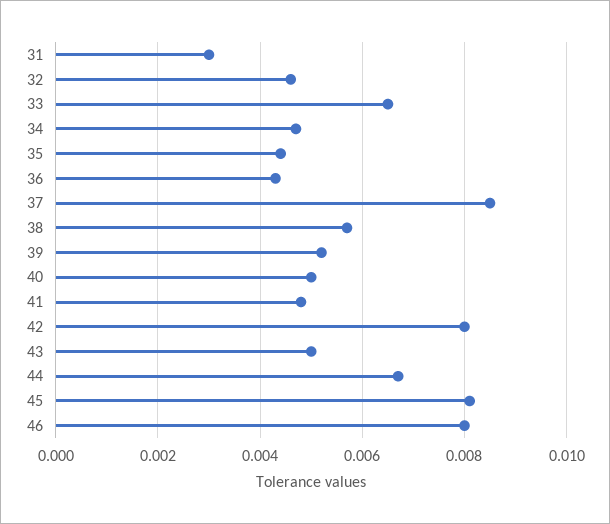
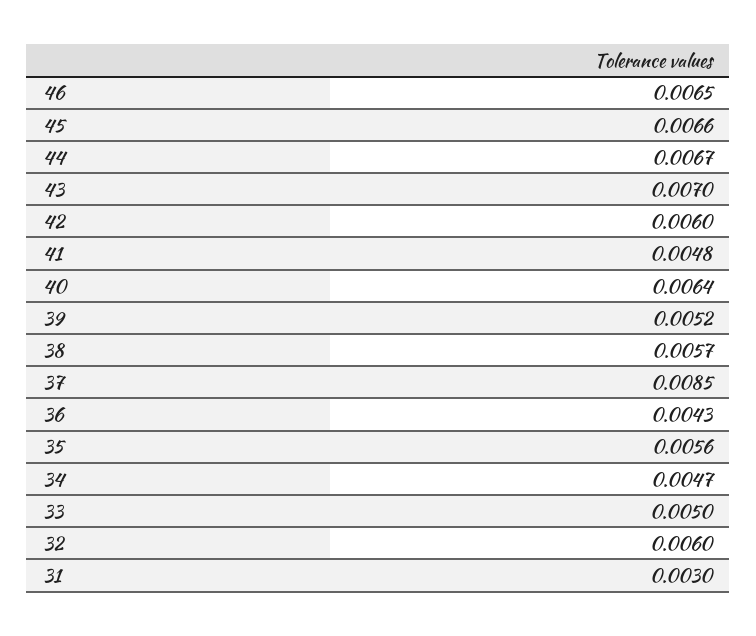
32: 0.0045 -> 0.006
33: 0.0065 -> 0.005
35: 0.0045 -> 0.0056
40: 0.005 -> 0.0064
42: 0.008 -> 0.006
43: 0.005 -> 0.007
45: 0.008 -> 0.0066
46: 0.008 -> 0.0065

